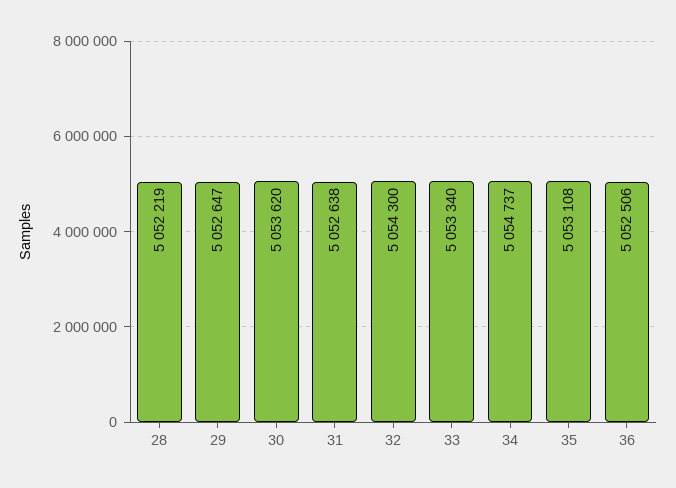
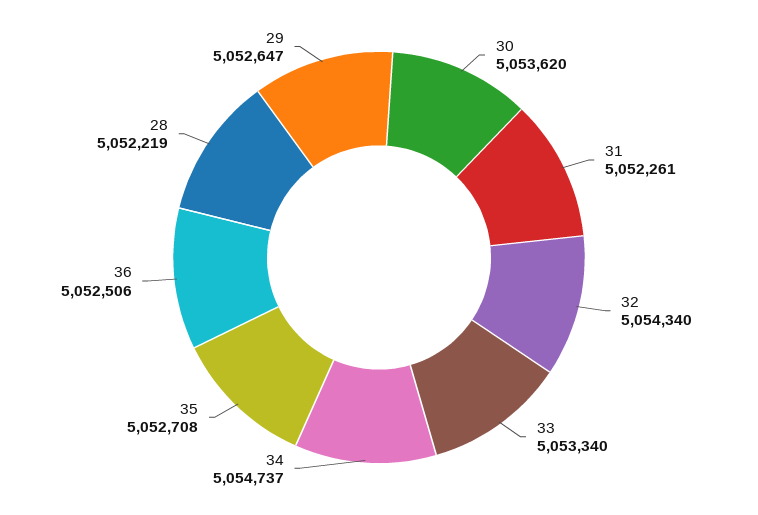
31: 5052638 -> 5052261
32: 5054300 -> 5054340
35: 5053108 -> 5052708

